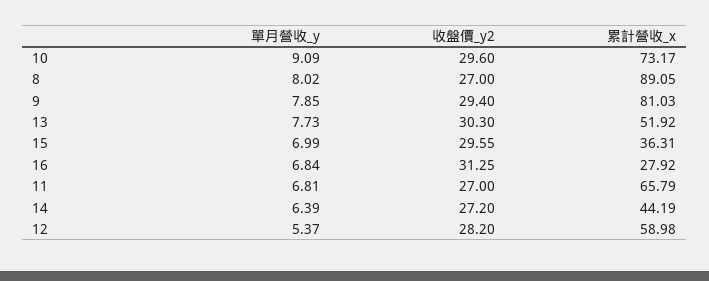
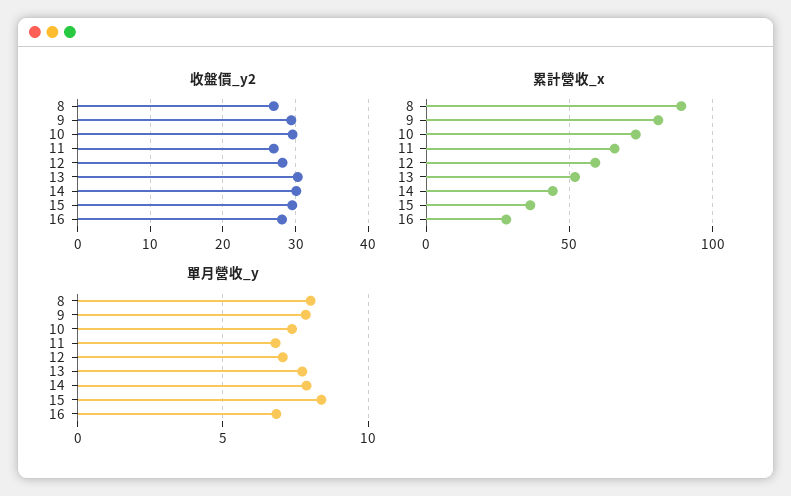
單月營收_y, 10: 9.09 -> 7.5
單月營收_y, 15: 6.99 -> 8.5
收盤價_y2, 16: 31.25 -> 28
單月營收_y, 14: 6.39 -> 8
收盤價_y2, 14: 27.2 -> 30
單月營收_y, 12: 5.37 -> 7

